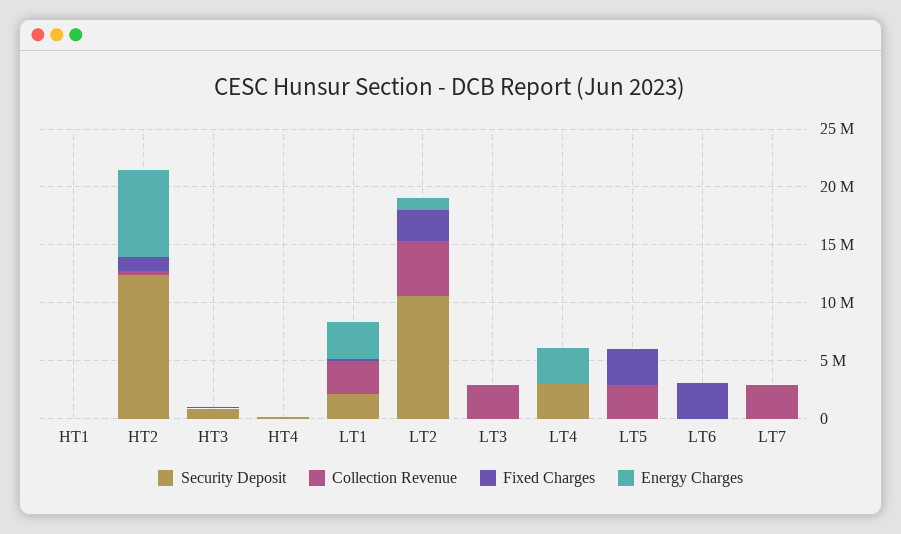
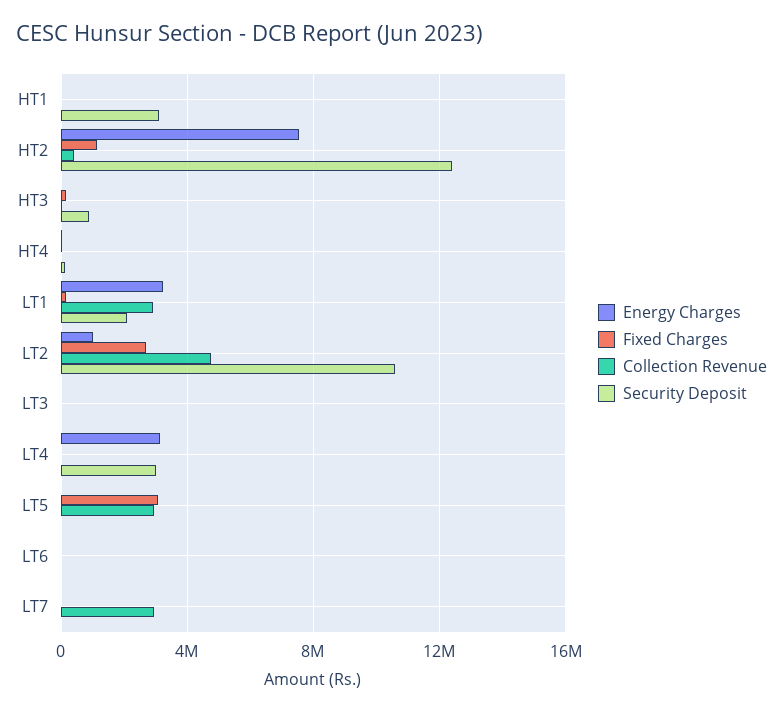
Security Deposit, HT1: 0 -> 3000000
Collection Revenue, LT3: 3000000 -> 0
Fixed Charges, LT6: 3000000 -> 0

